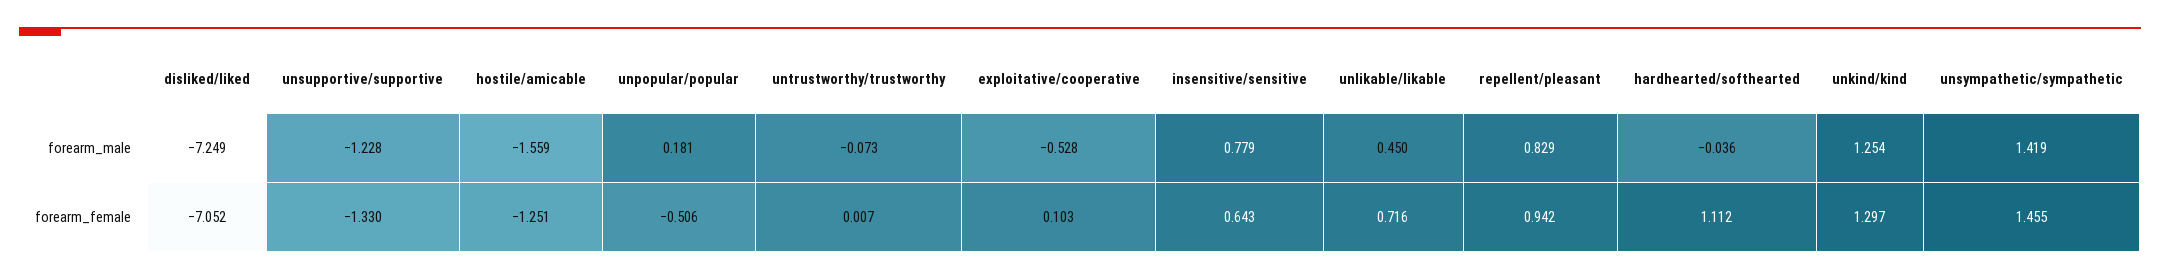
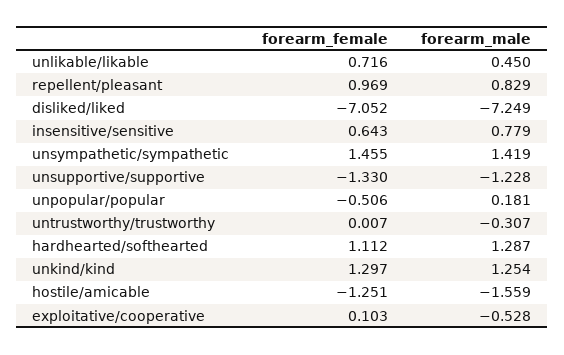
untrustworthy/trustworthy, forearm_male: -0.073 -> -0.307
hardhearted/softhearted, forearm_male: -0.036 -> 1.287
repellent/pleasant, forearm_female: 0.942 -> 0.969

